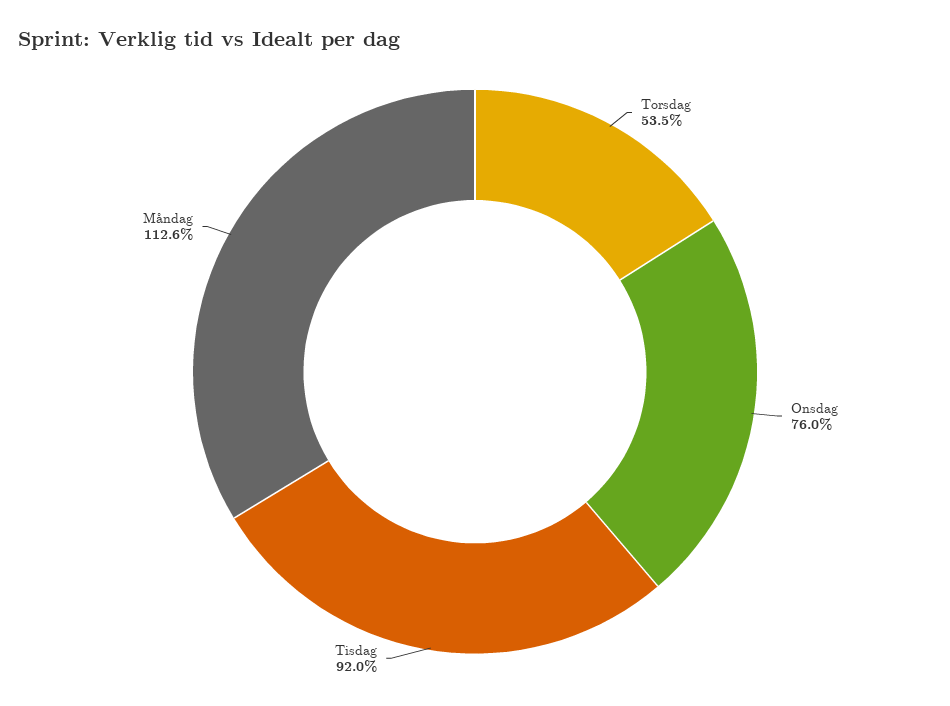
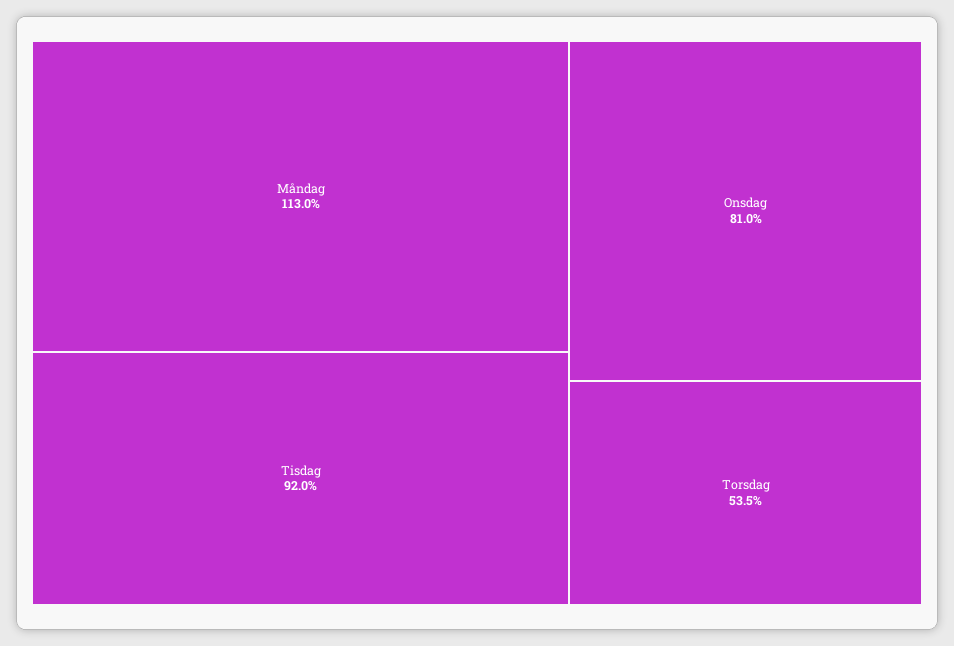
Onsdag: 76 -> 81
Måndag: 112.6 -> 113

